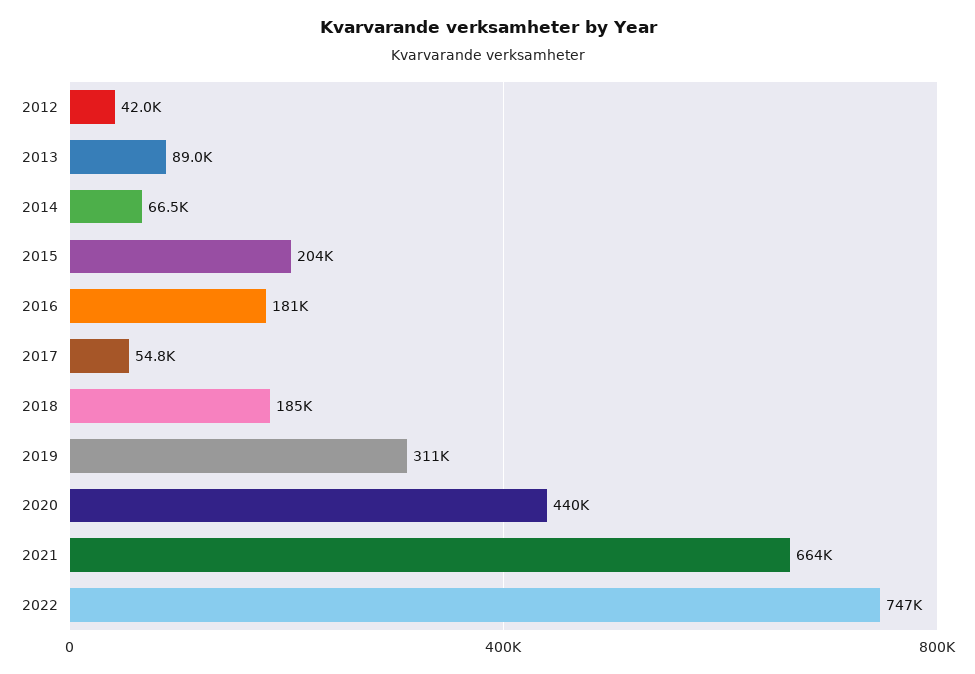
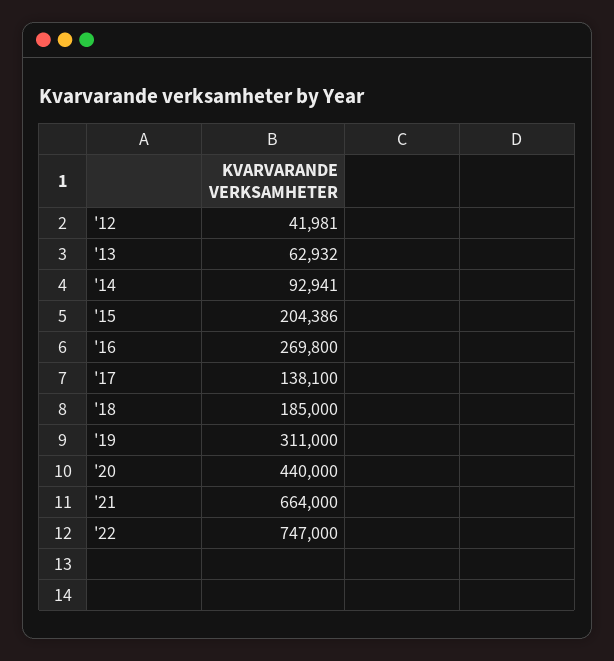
2013: 89000 -> 62932
2014: 66500 -> 92941
2016: 181000 -> 269800
2017: 54800 -> 138100

